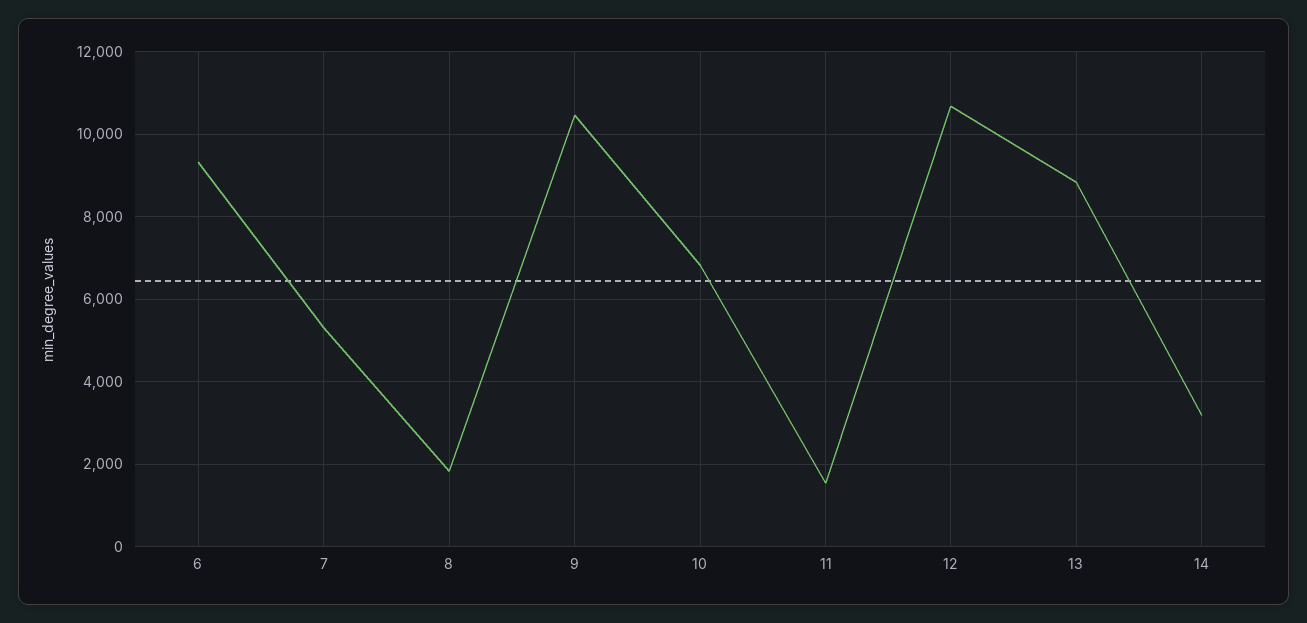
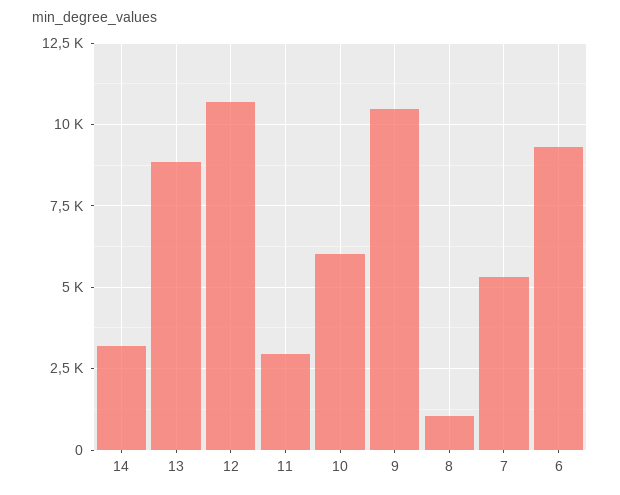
8: 1800 -> 1000
10: 6800 -> 6000
11: 1600 -> 3000

